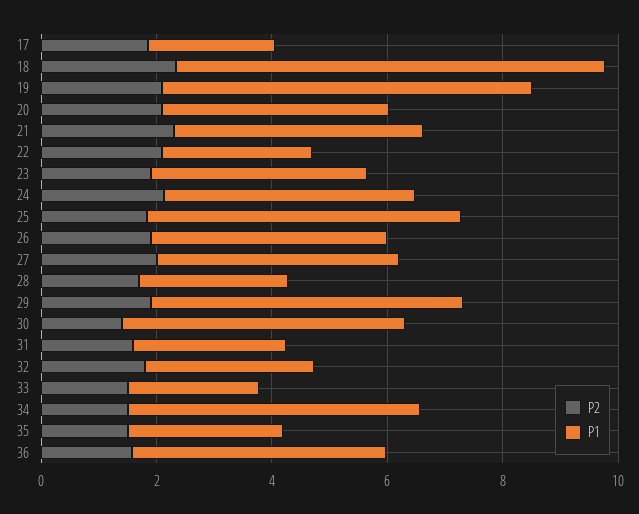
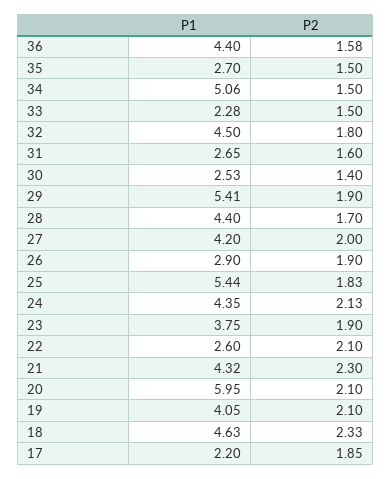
P1, 18: 7.5 -> 4.63
P1, 19: 6.5 -> 4.05
P1, 20: 4 -> 5.95
P1, 26: 4 -> 2.9
P1, 28: 2.5 -> 4.4
P1, 30: 5 -> 2.53
P1, 32: 3 -> 4.5

